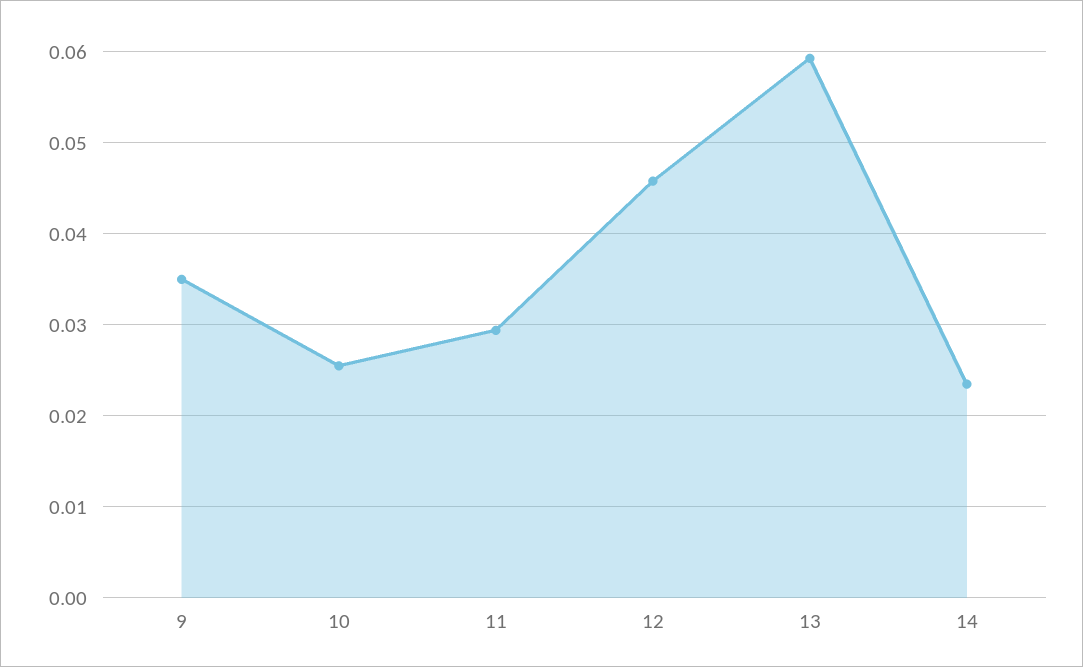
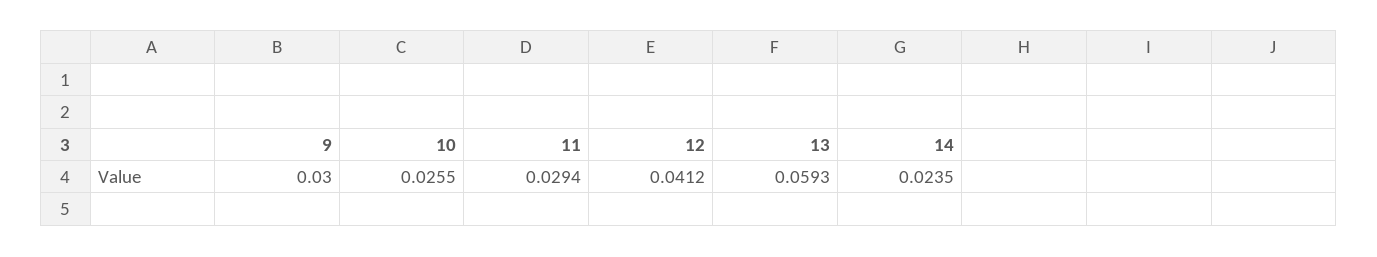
9: 0.035 -> 0.03
12: 0.046 -> 0.0412

